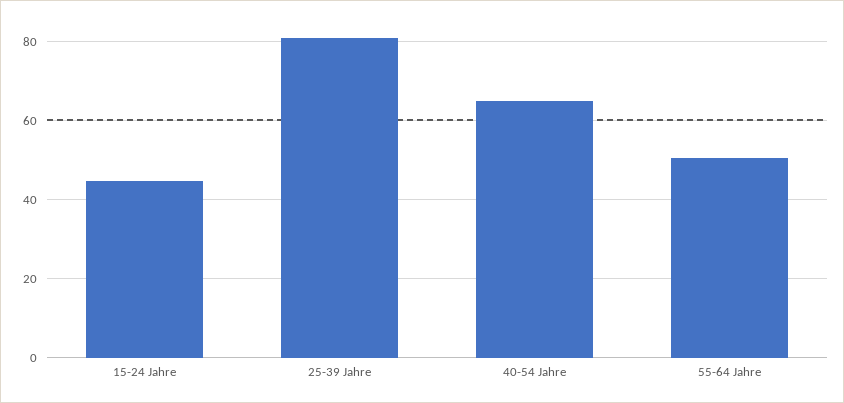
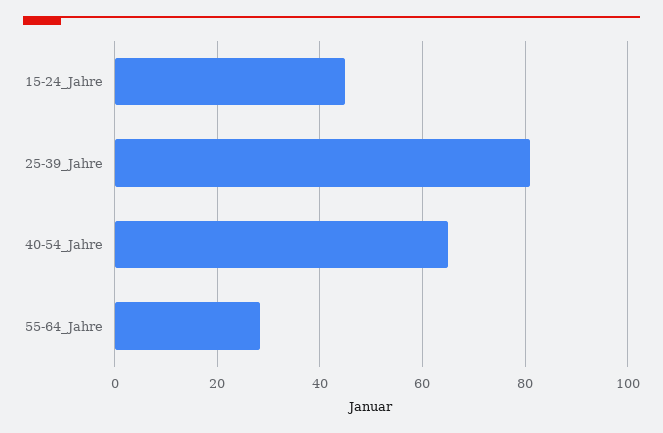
55-64 Jahre: 50 -> 28

